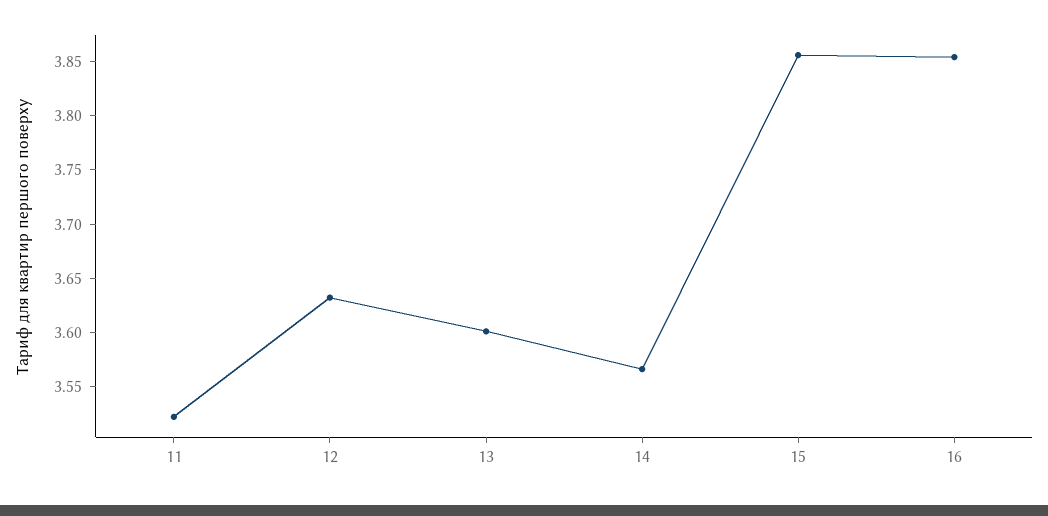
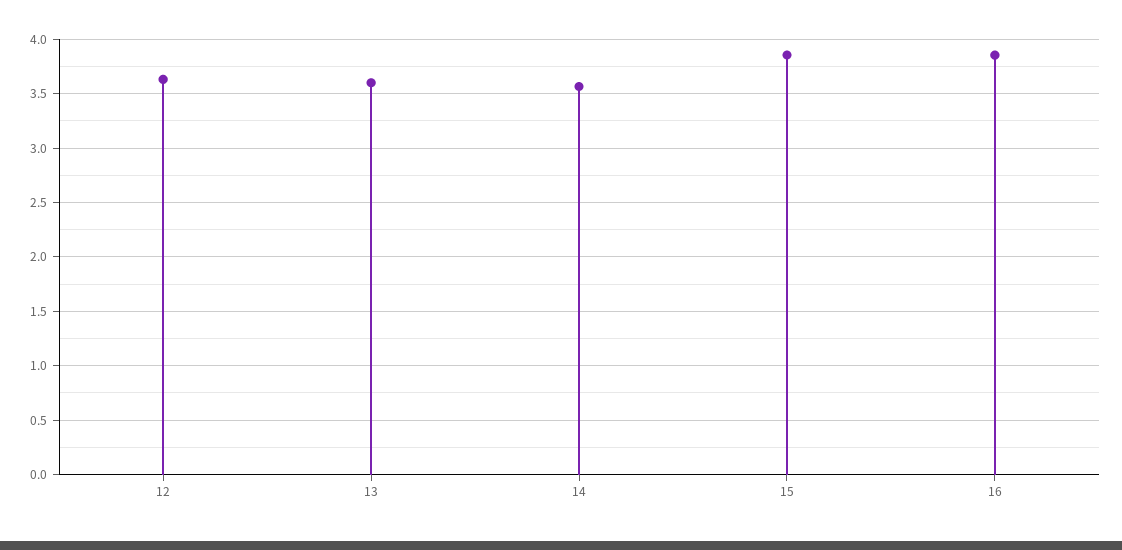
11: 3.52 -> none

